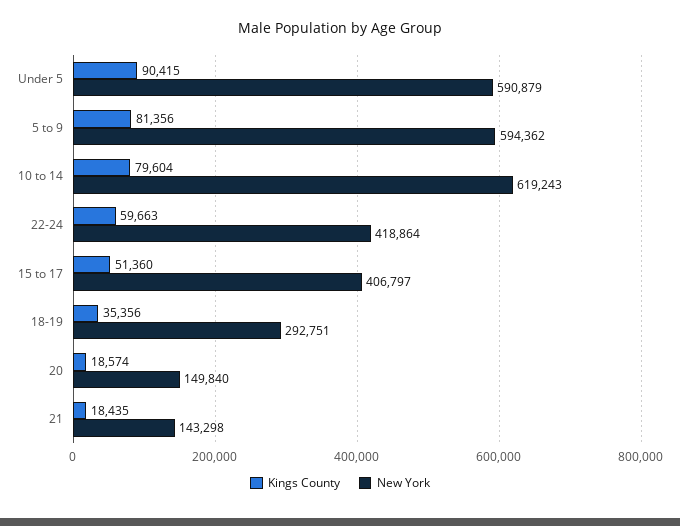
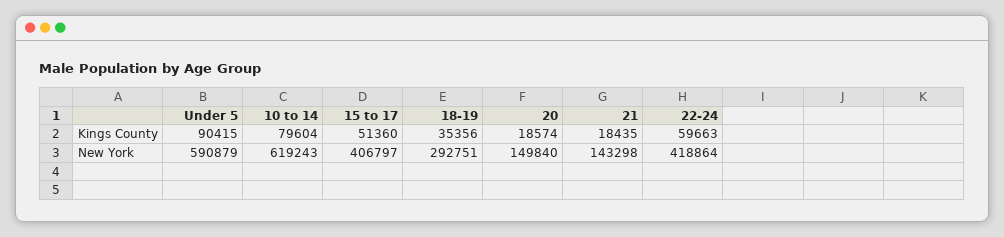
Kings County, 5 to 9: 81356 -> none
New York, 5 to 9: 594362 -> none

